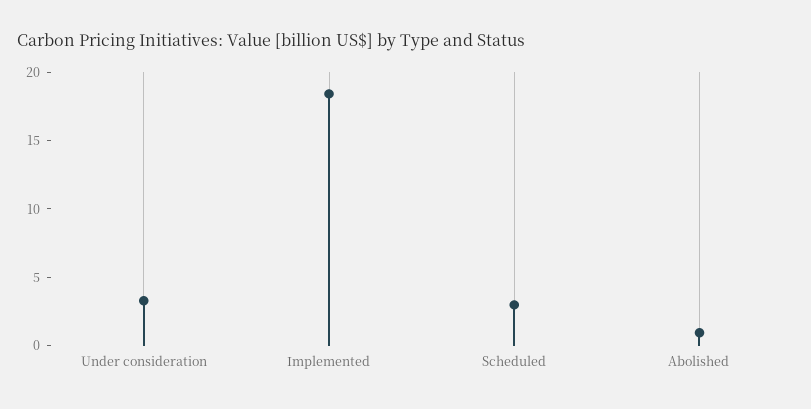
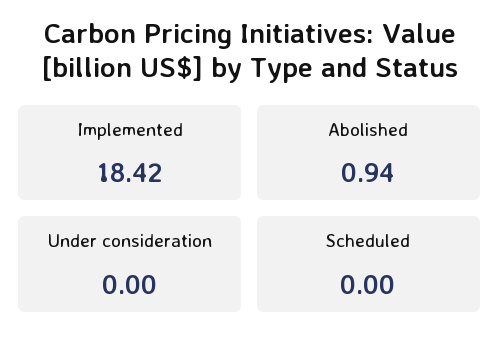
Under consideration: 3 -> 0
Scheduled: 3 -> 0

